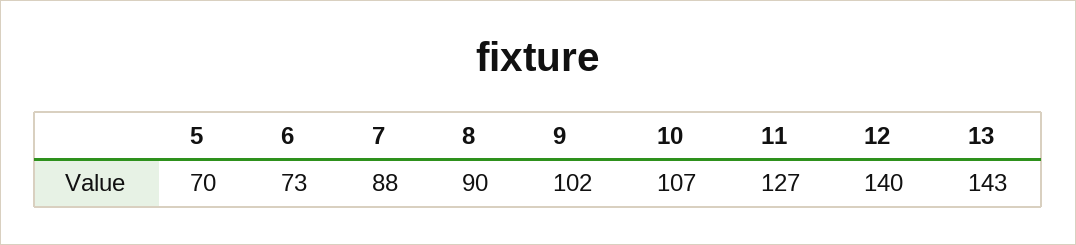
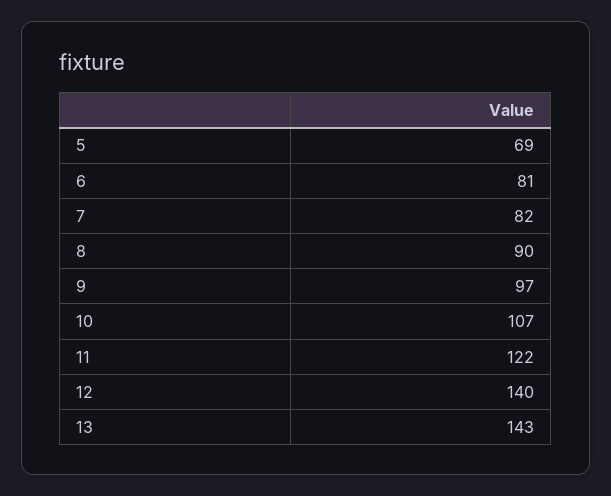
5: 70 -> 69
6: 73 -> 81
7: 88 -> 82
9: 102 -> 97
11: 127 -> 122

